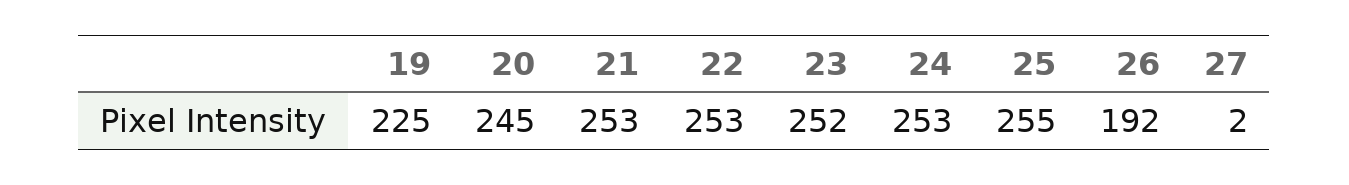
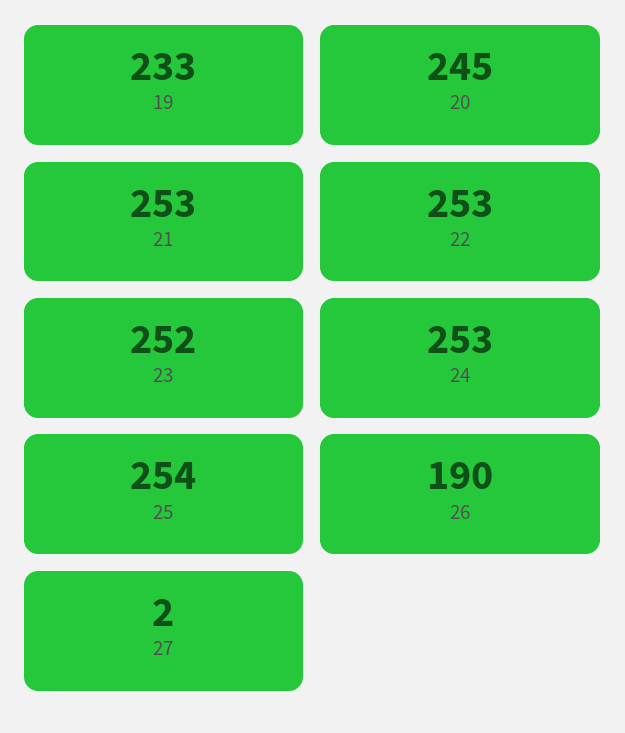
19: 225 -> 233
25: 255 -> 254
26: 192 -> 190

